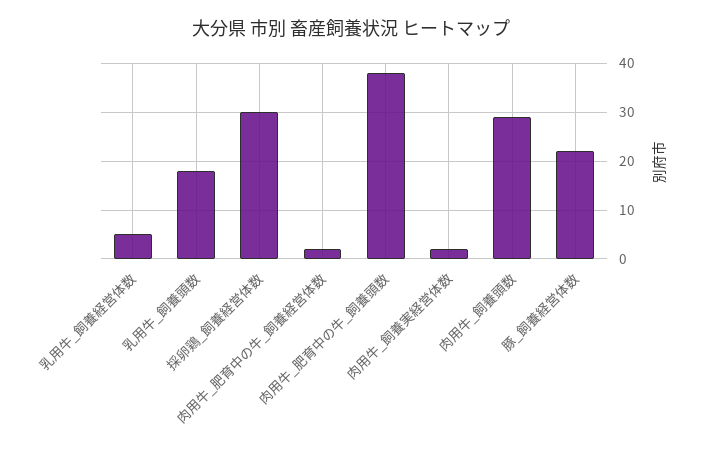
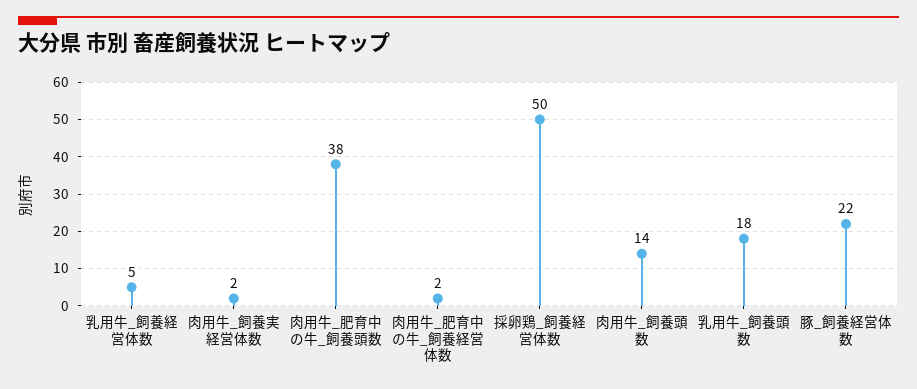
採卵鶏_飼養経営体数: 30 -> 50
肉用牛_飼養頭数: 30 -> 14

